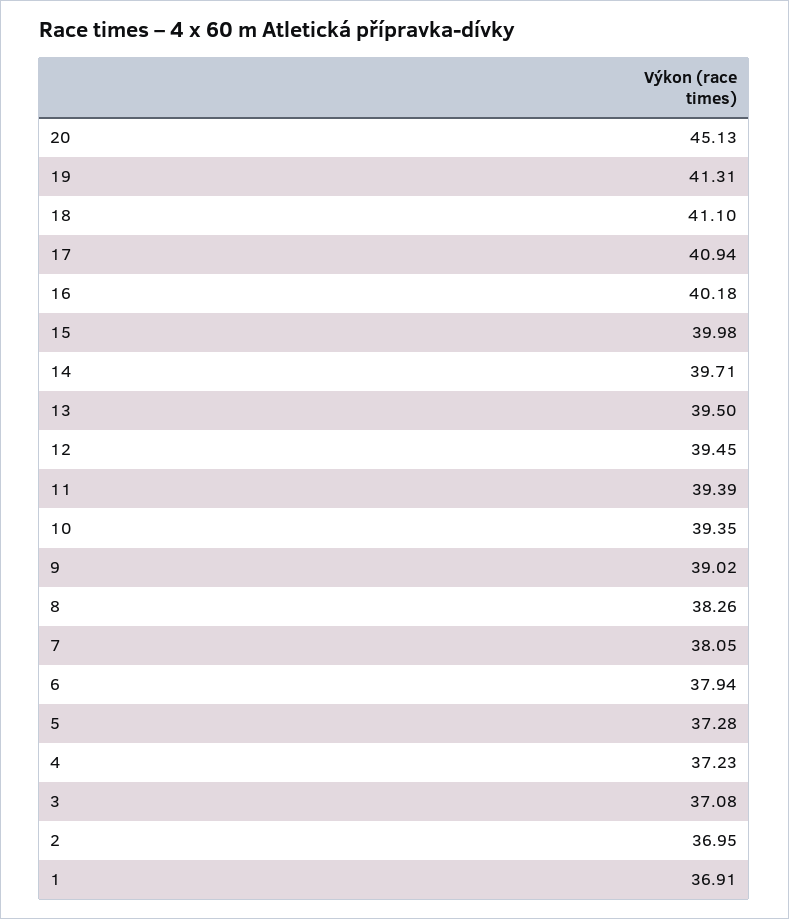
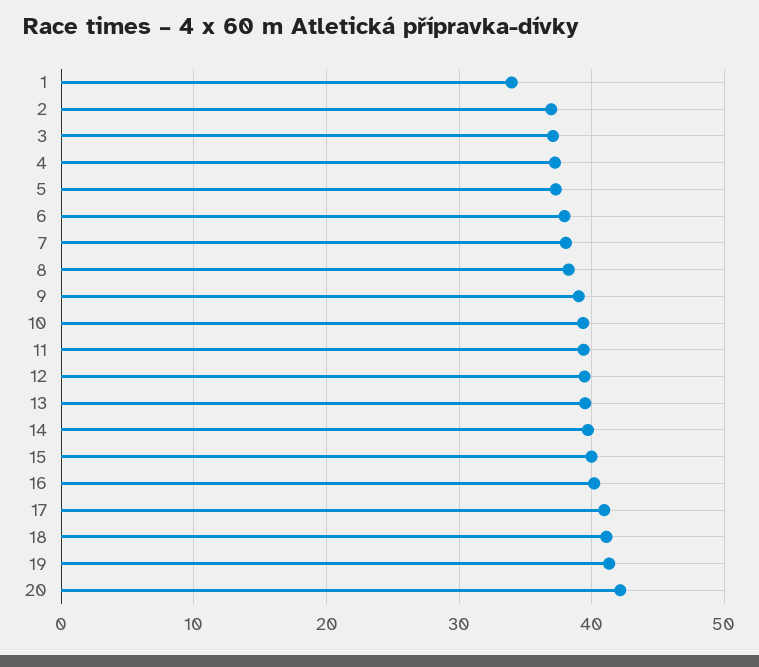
20: 45.13 -> 42
1: 36.91 -> 34

